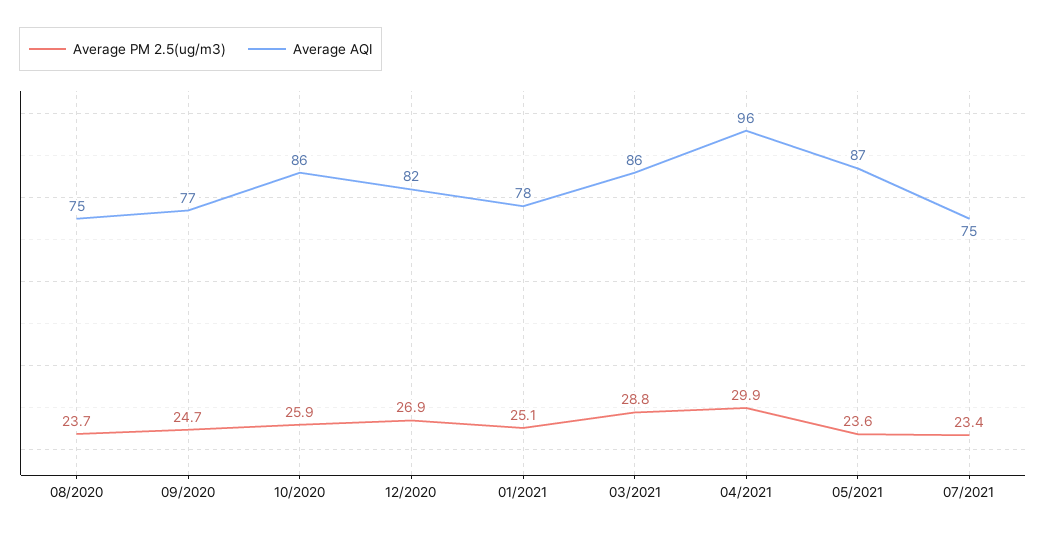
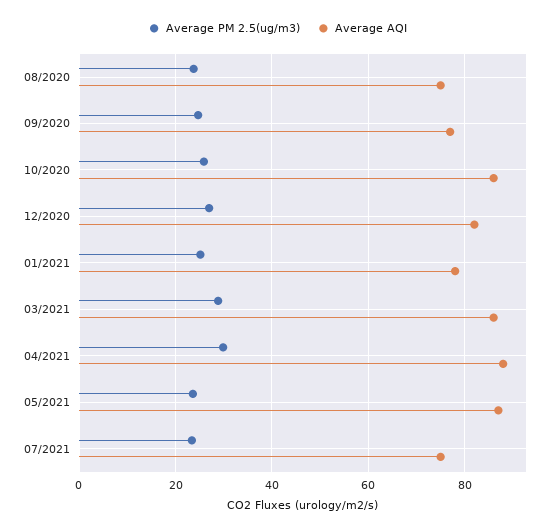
Average AQI, 04/2021: 96 -> 88

